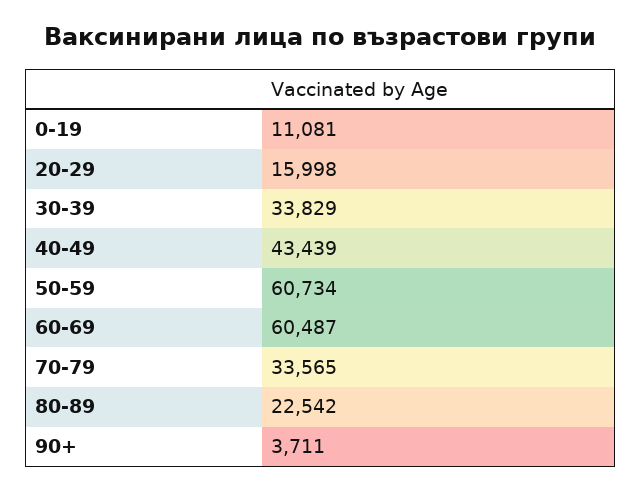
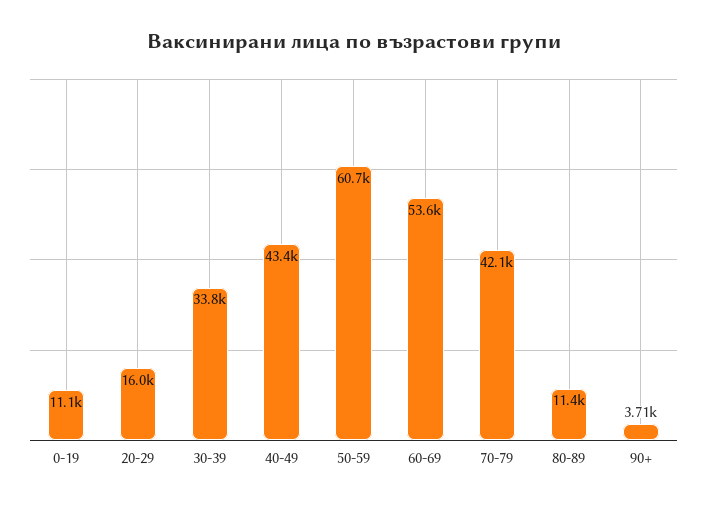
60-69: 60487 -> 53600
70-79: 33565 -> 42100
80-89: 22542 -> 11400

